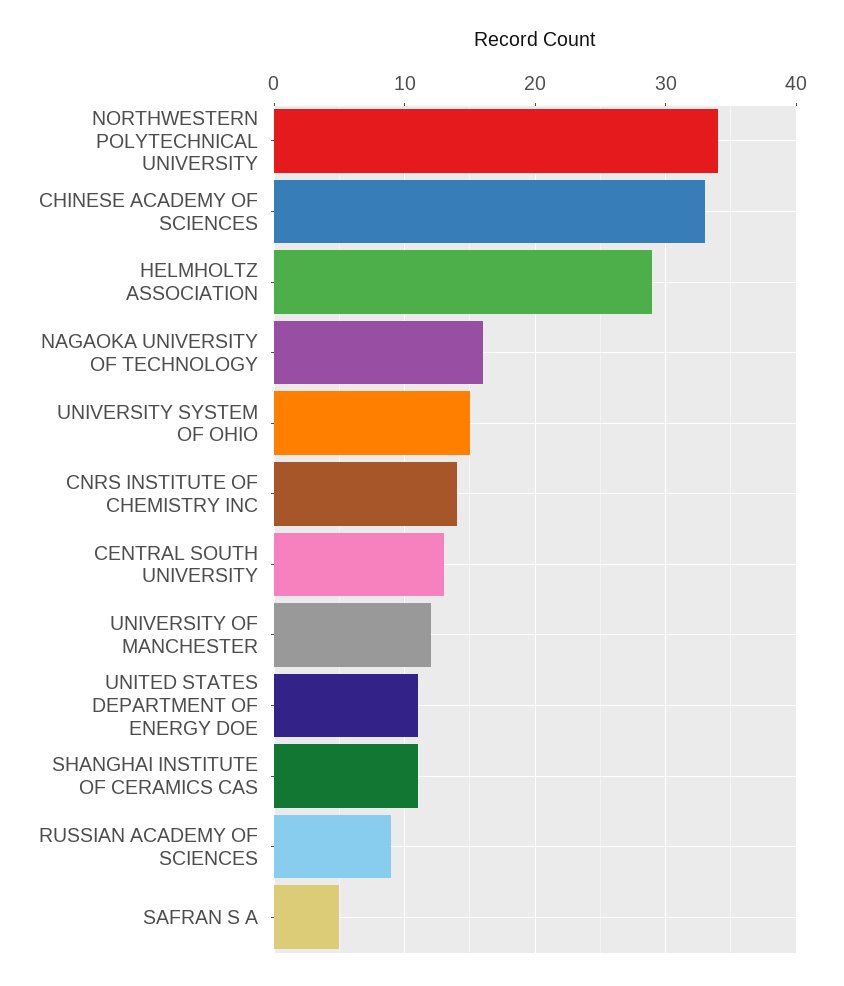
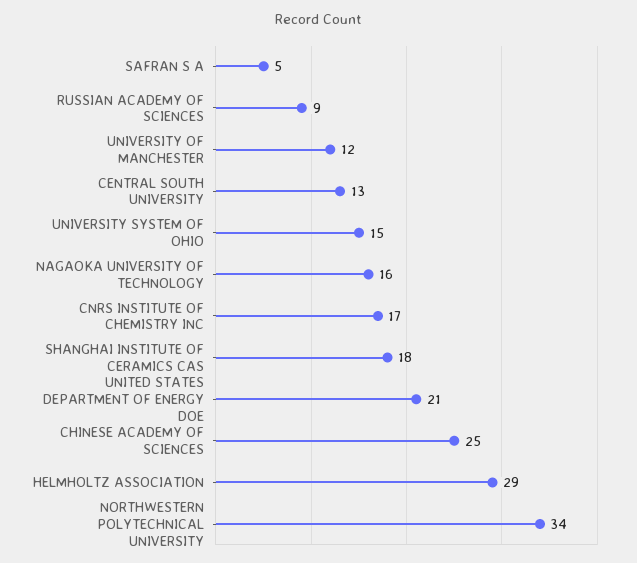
CHINESE ACADEMY OF SCIENCES: 33 -> 25
CNRS INSTITUTE OF CHEMISTRY INC: 14 -> 17
UNITED STATES DEPARTMENT OF ENERGY DOE: 11 -> 21
SHANGHAI INSTITUTE OF CERAMICS CAS: 11 -> 18

